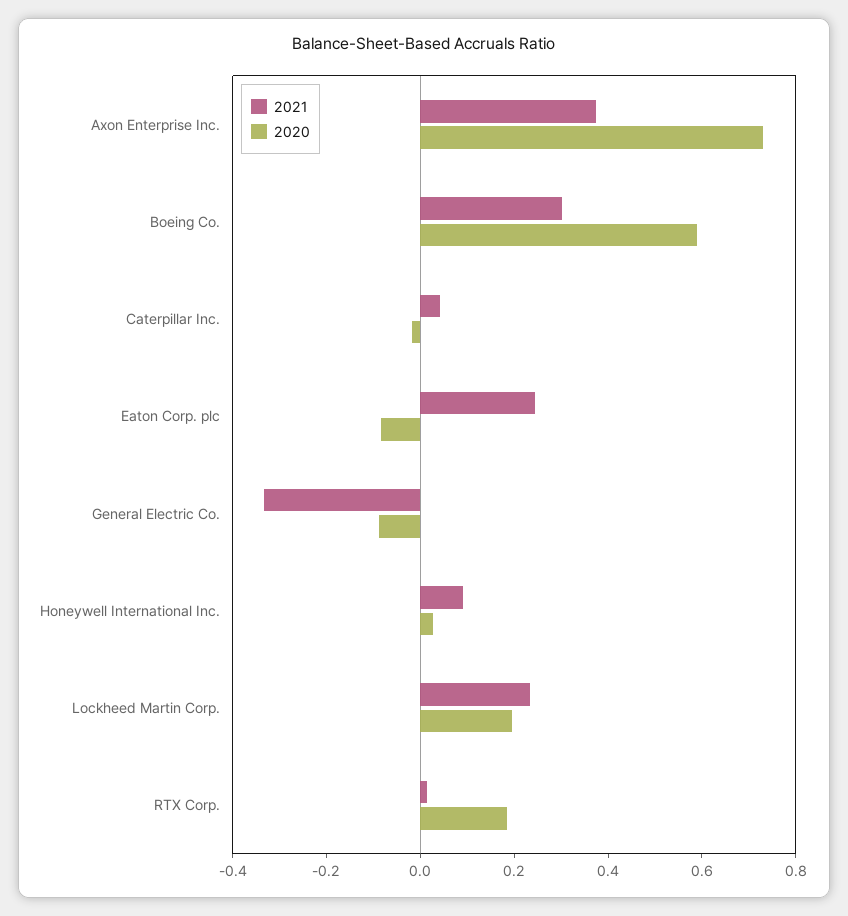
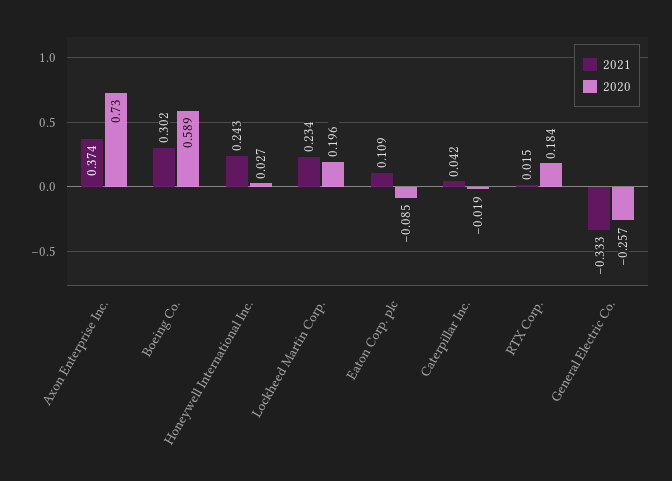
2021, Eaton Corp. plc: 0.25 -> 0.109
2020, General Electric Co.: -0.1 -> -0.257
2021, Honeywell International Inc.: 0.1 -> 0.243

